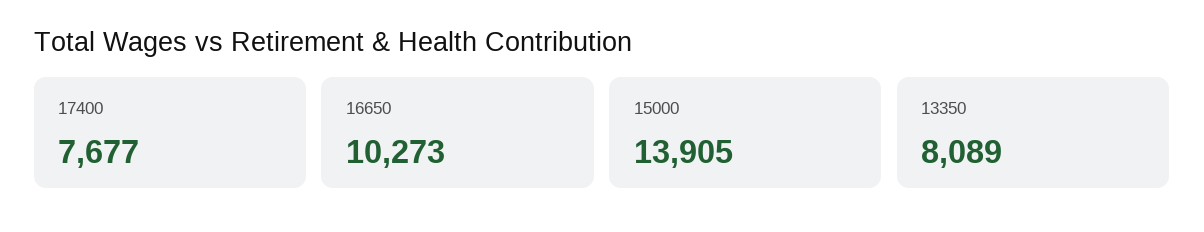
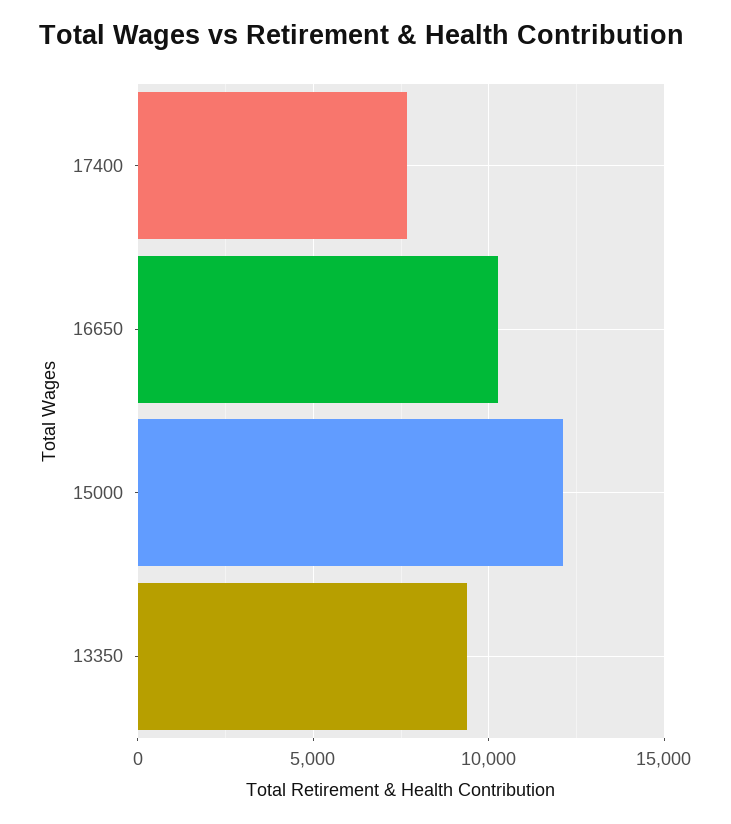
15000: 13905 -> 12000
13350: 8089 -> 9500

